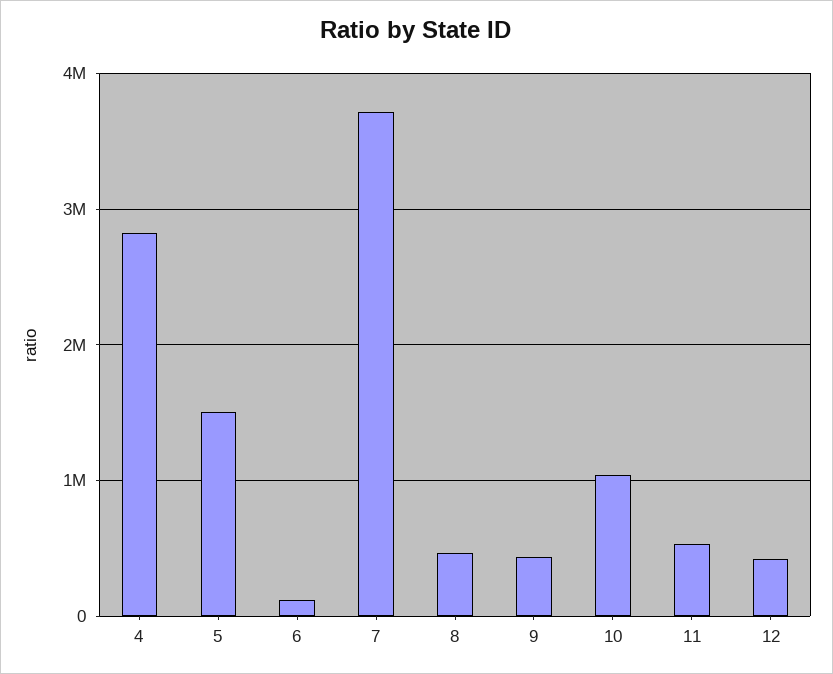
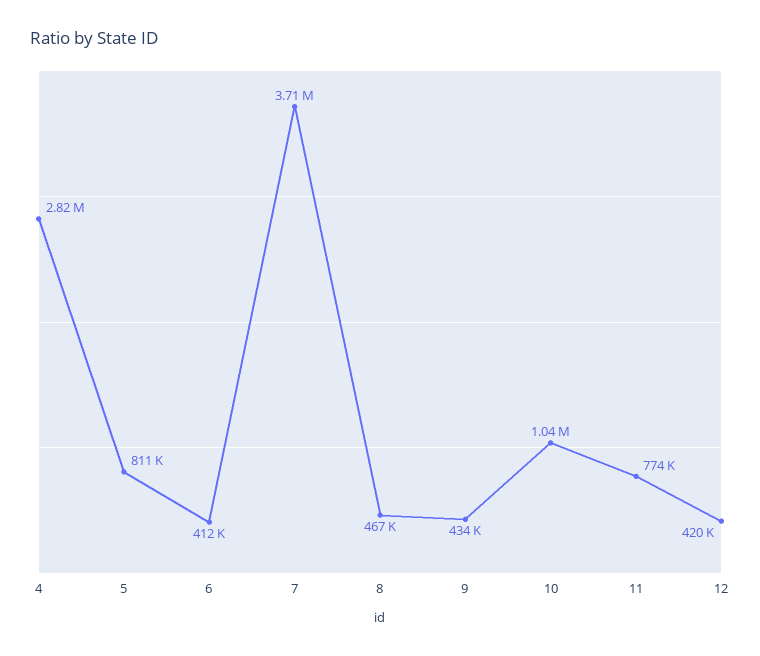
5: 1500000 -> 811000
6: 100000 -> 412000
11: 500000 -> 774000

